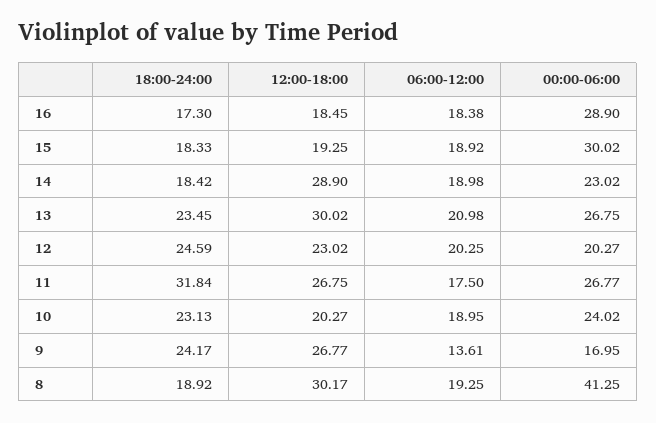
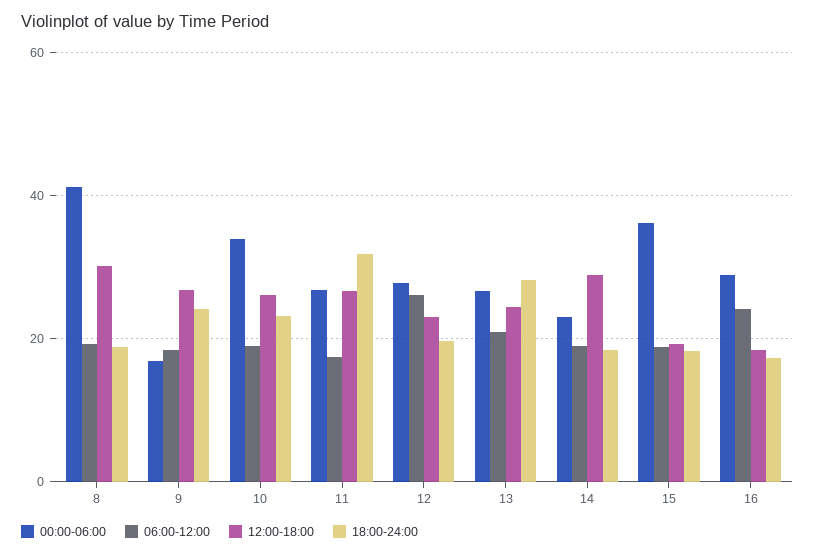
06:00-12:00, 16: 18.38 -> 24
00:00-06:00, 15: 30.02 -> 36
18:00-24:00, 13: 23.45 -> 28
12:00-18:00, 13: 30.02 -> 24
18:00-24:00, 12: 24.59 -> 20
06:00-12:00, 12: 20.25 -> 26
00:00-06:00, 12: 20.27 -> 28
12:00-18:00, 10: 20.27 -> 26
00:00-06:00, 10: 24.02 -> 34
06:00-12:00, 9: 13.61 -> 18

